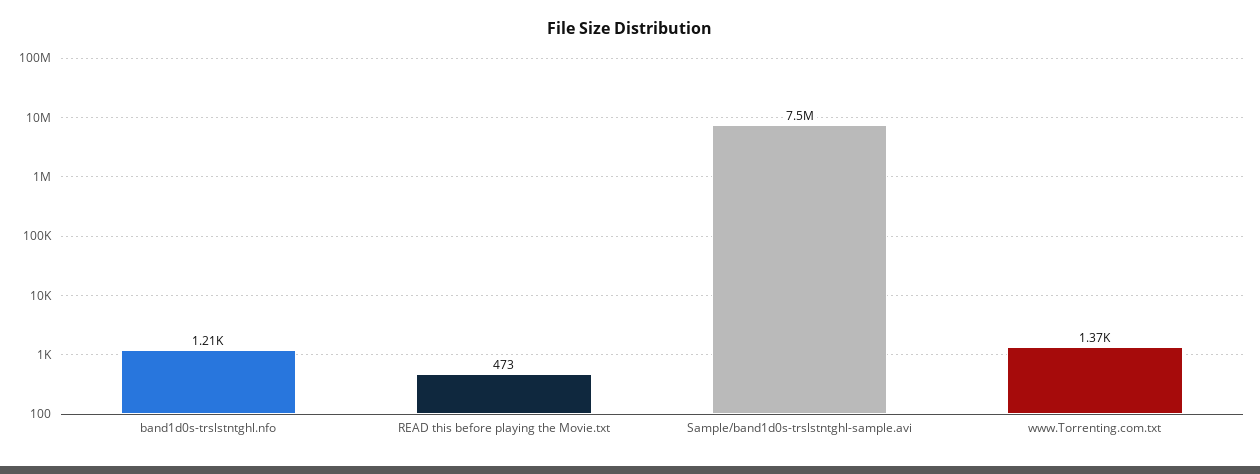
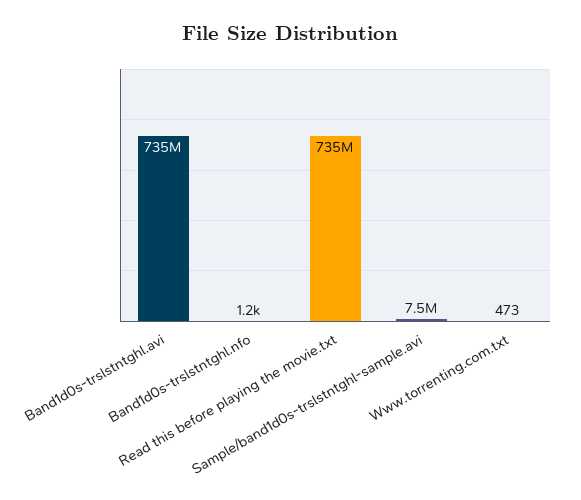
READ this before playing the Movie.txt: 473 -> 735000000
www.Torrenting.com.txt: 1370 -> 473
Band1d0s-trslstntghl.avi: none -> 735000000

